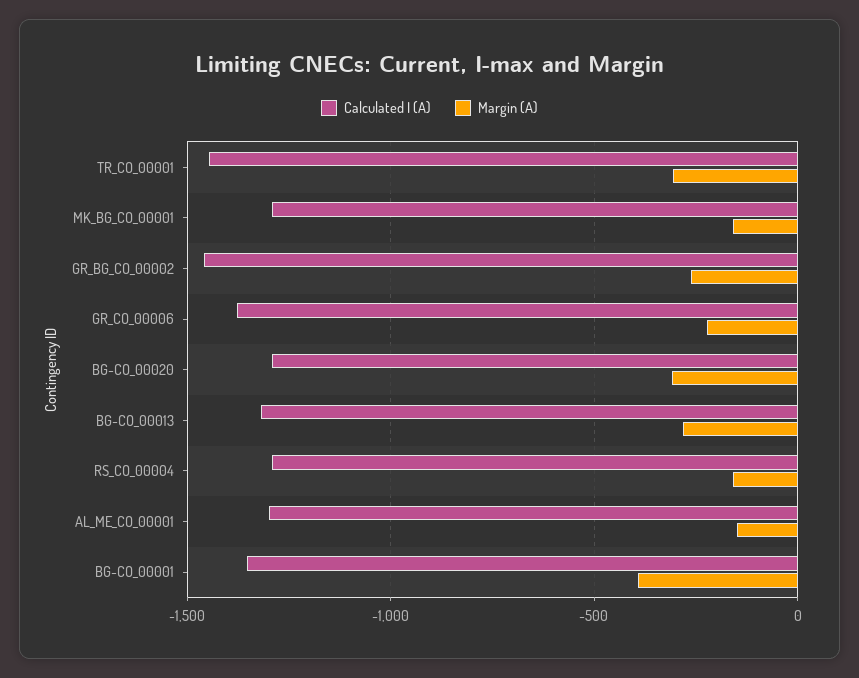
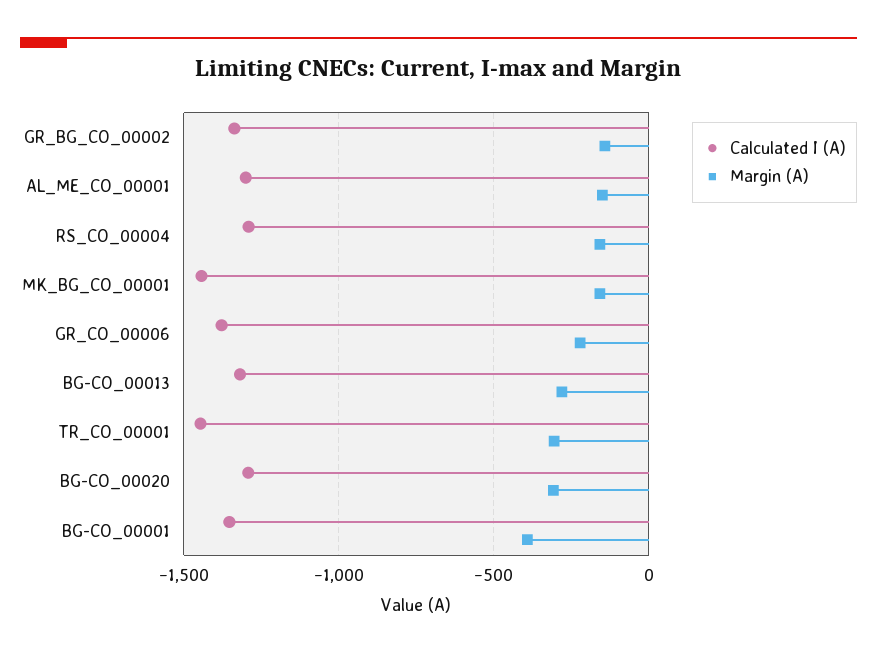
Calculated I (A), MK_BG_CO_00001: -1300 -> -1450
Calculated I (A), GR_BG_CO_00002: -1450 -> -1350
Margin (A), GR_BG_CO_00002: -250 -> -150

